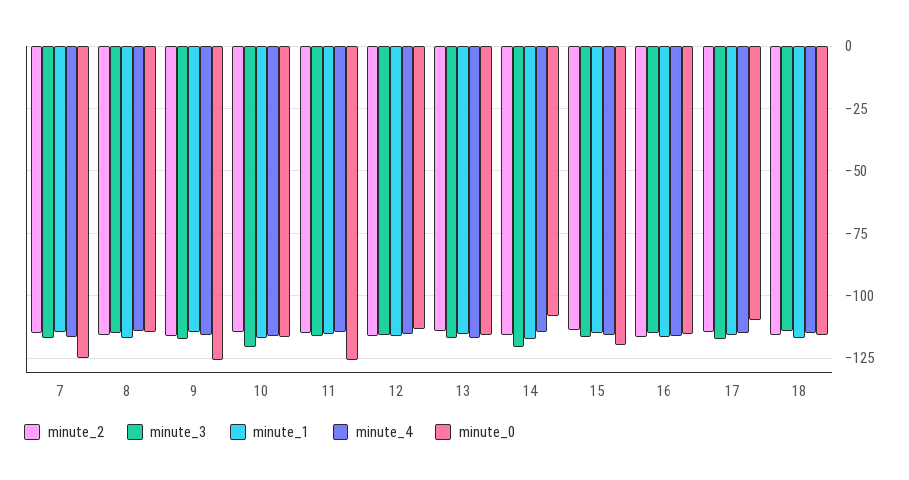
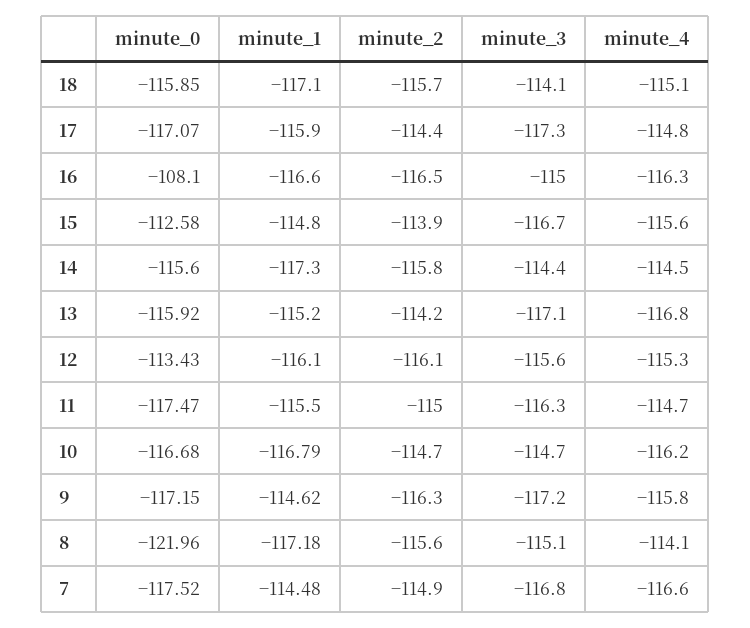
minute_0, 7: -125 -> -117.52
minute_0, 8: -115 -> -121.96
minute_0, 9: -125 -> -117.15
minute_3, 10: -120 -> -114.7
minute_0, 11: -125 -> -117.47
minute_3, 14: -120 -> -114.4
minute_0, 14: -107.5 -> -115.6
minute_0, 15: -120 -> -112.58
minute_0, 16: -115 -> -108.1
minute_0, 17: -110 -> -117.07

